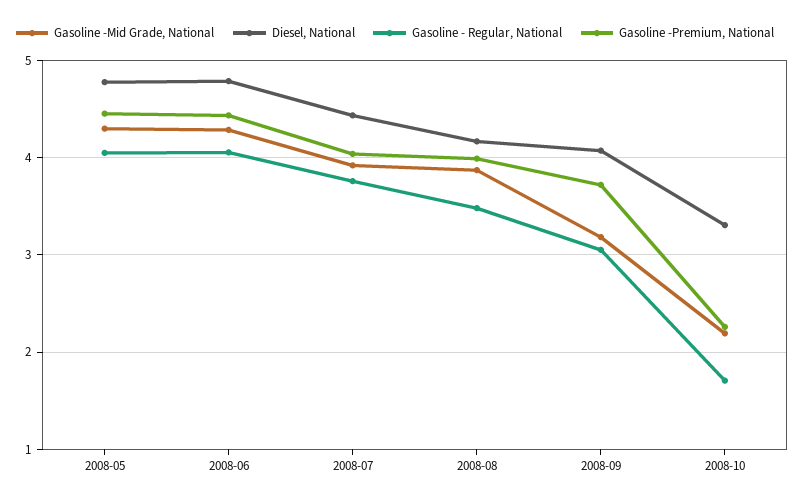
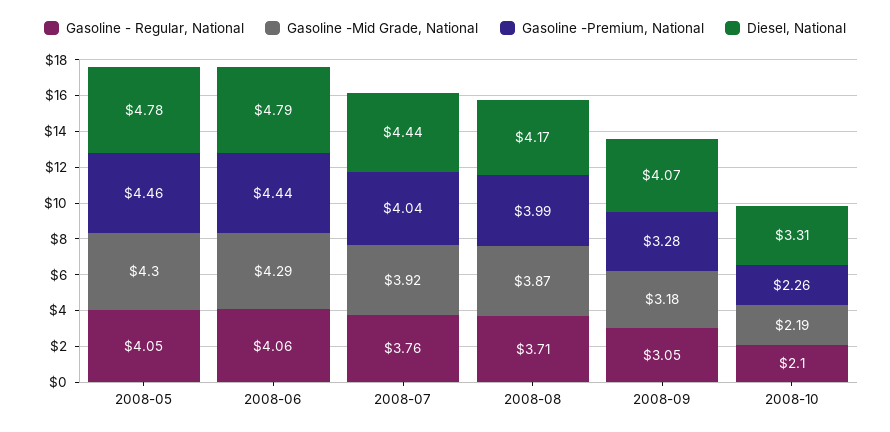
Gasoline - Regular, National, 2008-08: 3.5 -> 3.71
Gasoline -Premium, National, 2008-09: 3.7 -> 3.28
Gasoline - Regular, National, 2008-10: 1.7 -> 2.1

